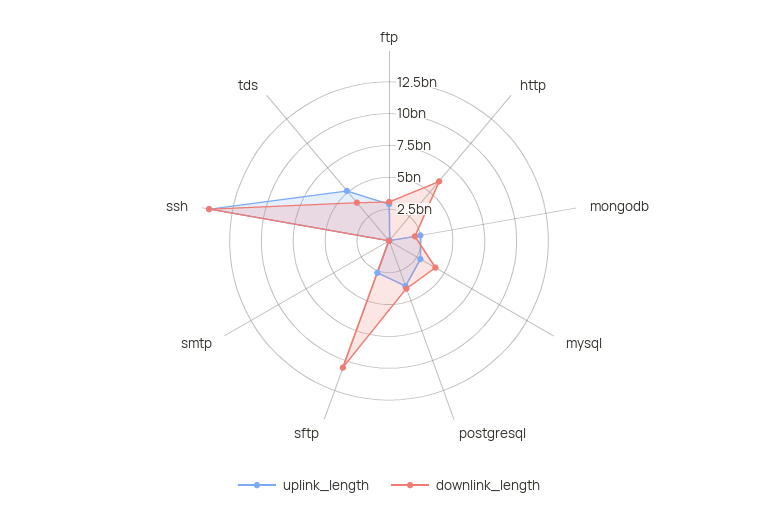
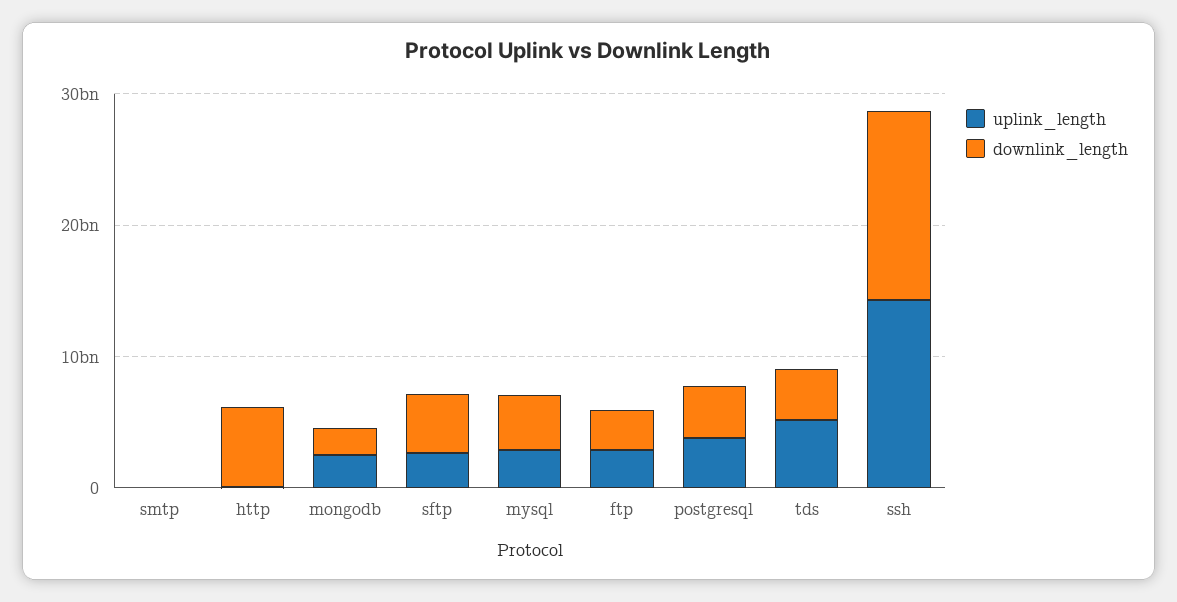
downlink_length, sftp: 10000000000 -> 4000000000

